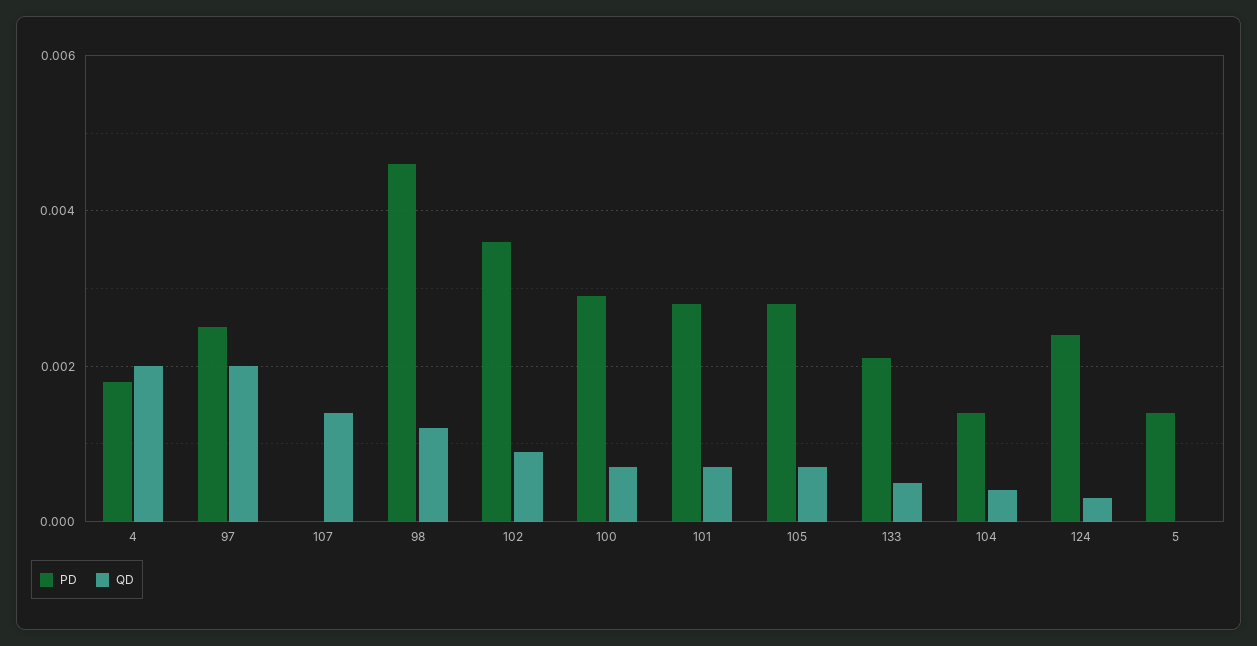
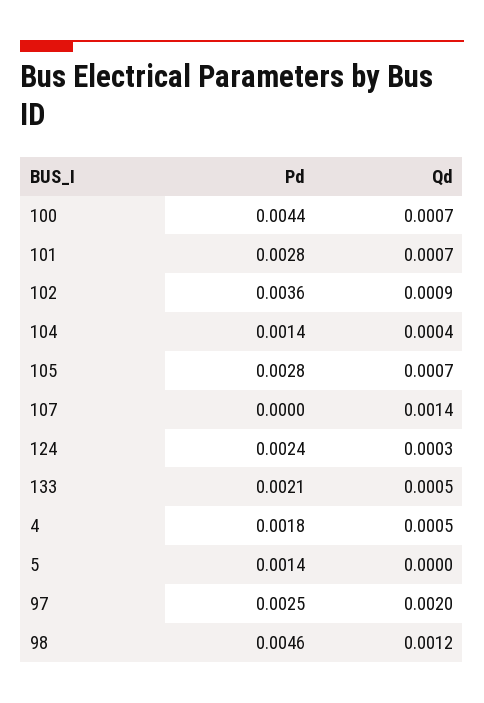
QD, 4: 0.002 -> 0.0005
PD, 100: 0.003 -> 0.0044

